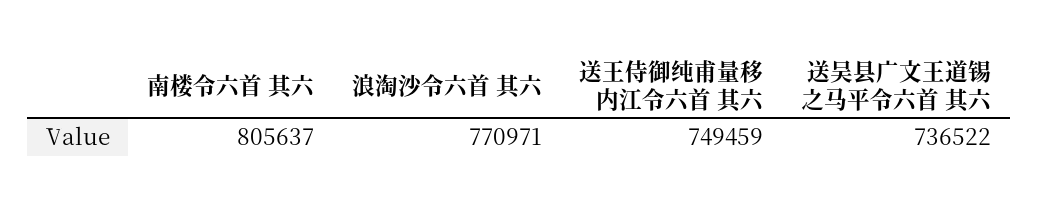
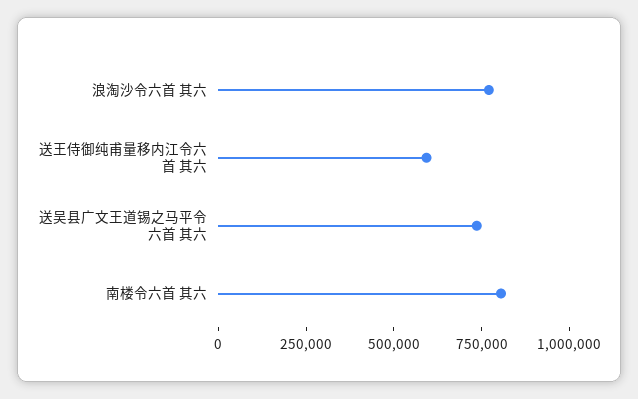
送王侍御纯甫量移内江令六首 其六: 749459 -> 600000

